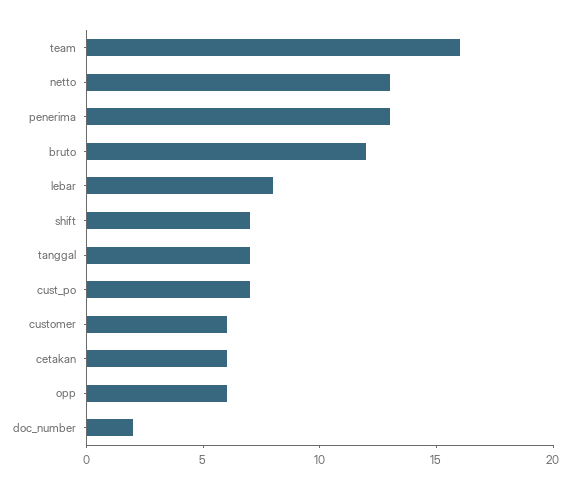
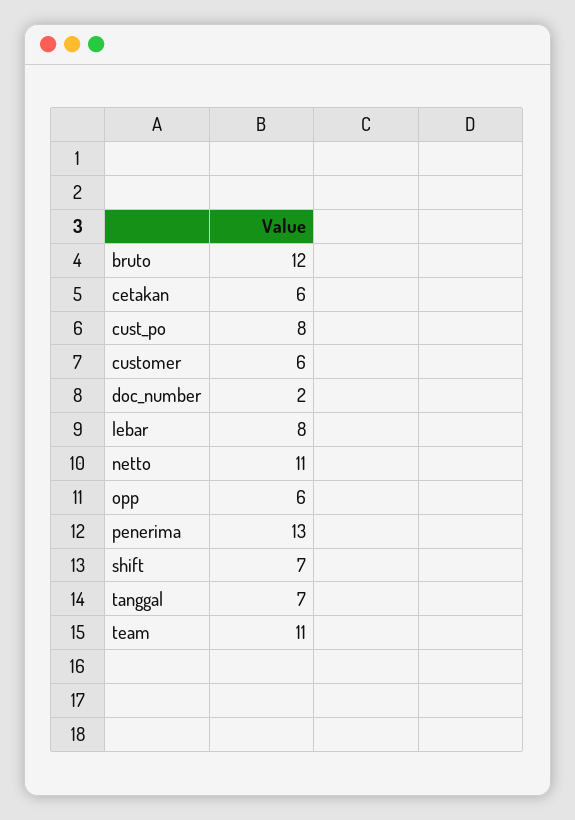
team: 16 -> 11
netto: 13 -> 11
cust_po: 7 -> 8

